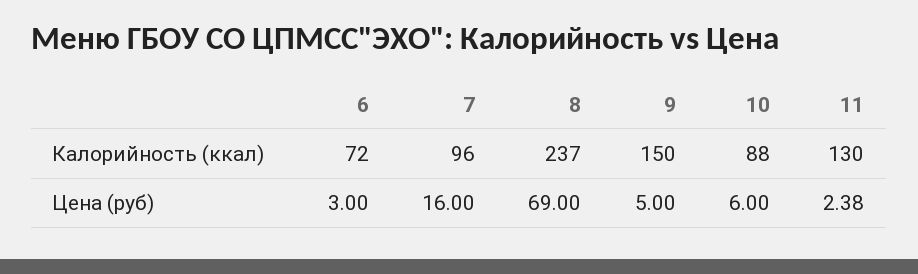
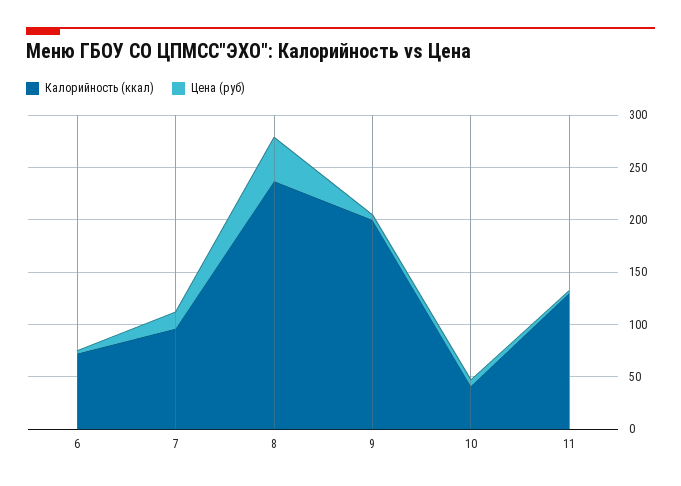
Калорийность (ккал), 9: 150 -> 200
Калорийность (ккал), 10: 88 -> 40
Цена (руб), 8: 69 -> 40

